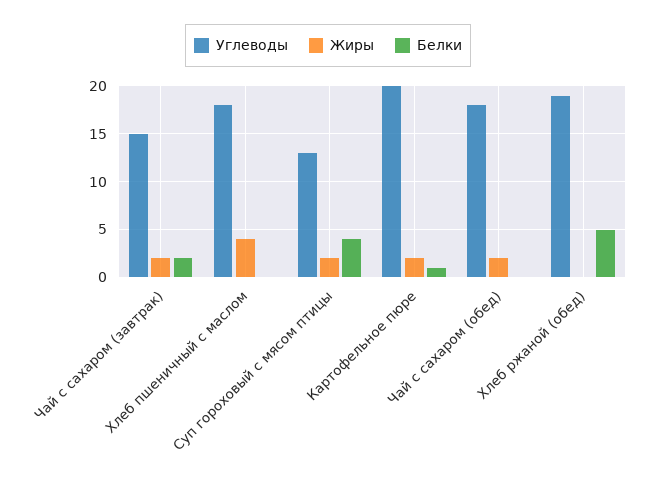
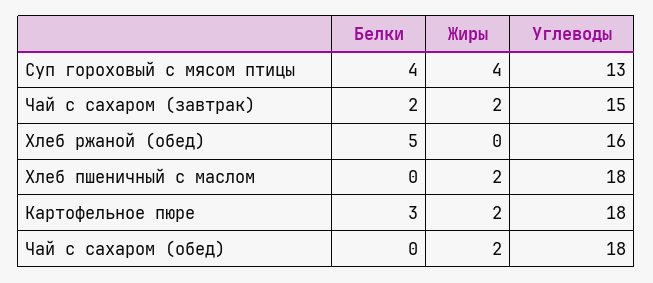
Жиры, Хлеб пшеничный с маслом: 4 -> 2
Жиры, Суп гороховый с мясом птицы: 2 -> 4
Углеводы, Картофельное пюре: 20 -> 18
Белки, Картофельное пюре: 1 -> 3
Углеводы, Хлеб ржаной (обед): 19 -> 16

